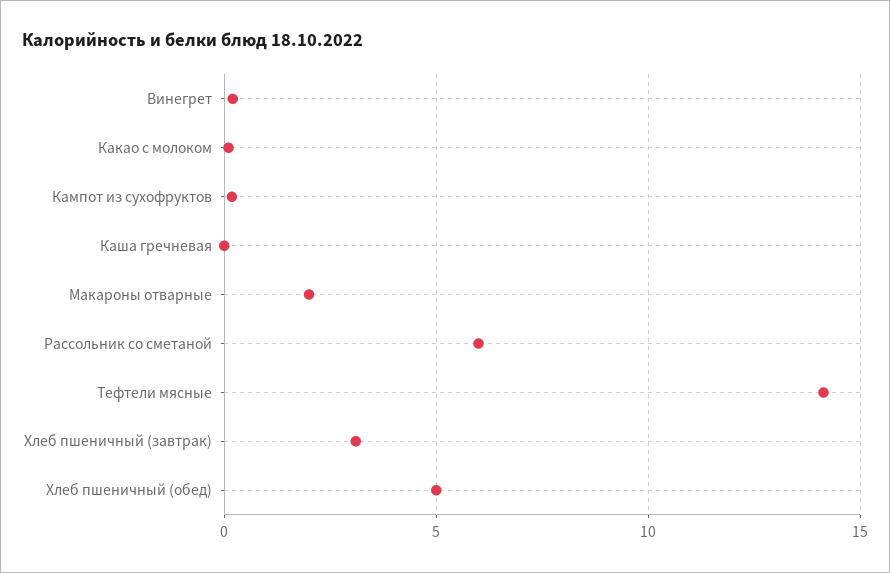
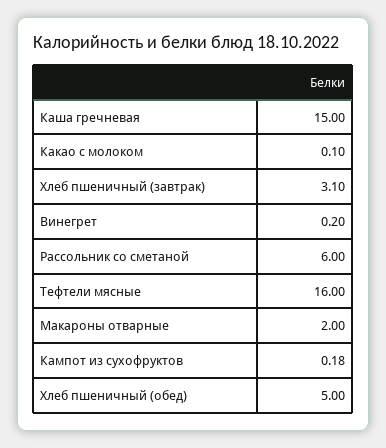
Каша гречневая: 0 -> 15
Тефтели мясные: 14 -> 16

